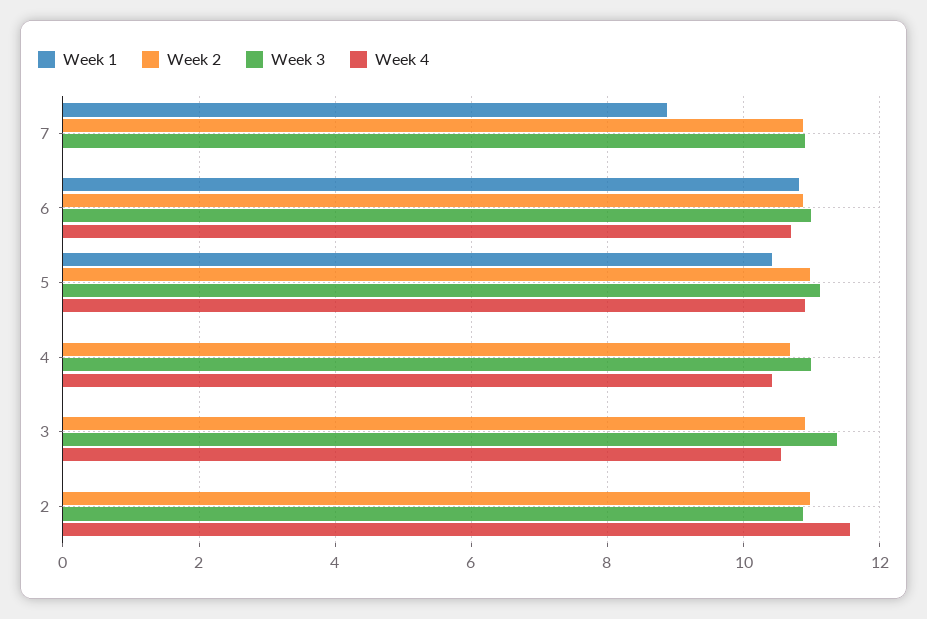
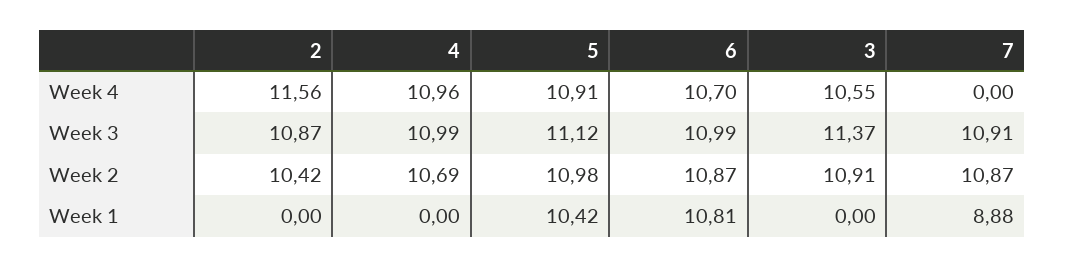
Week 4, 4: 10.4 -> 10.96
Week 2, 2: 11 -> 10.42

